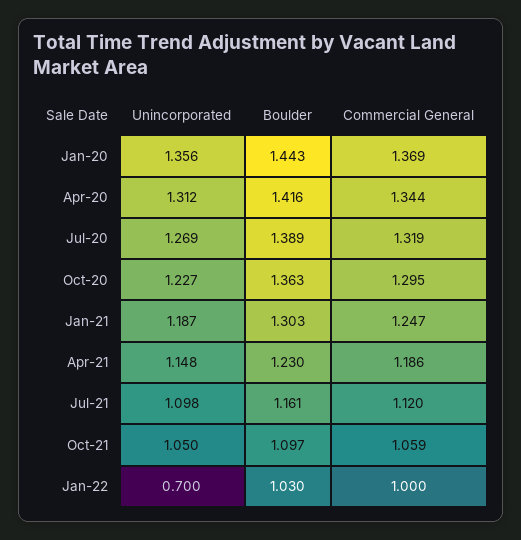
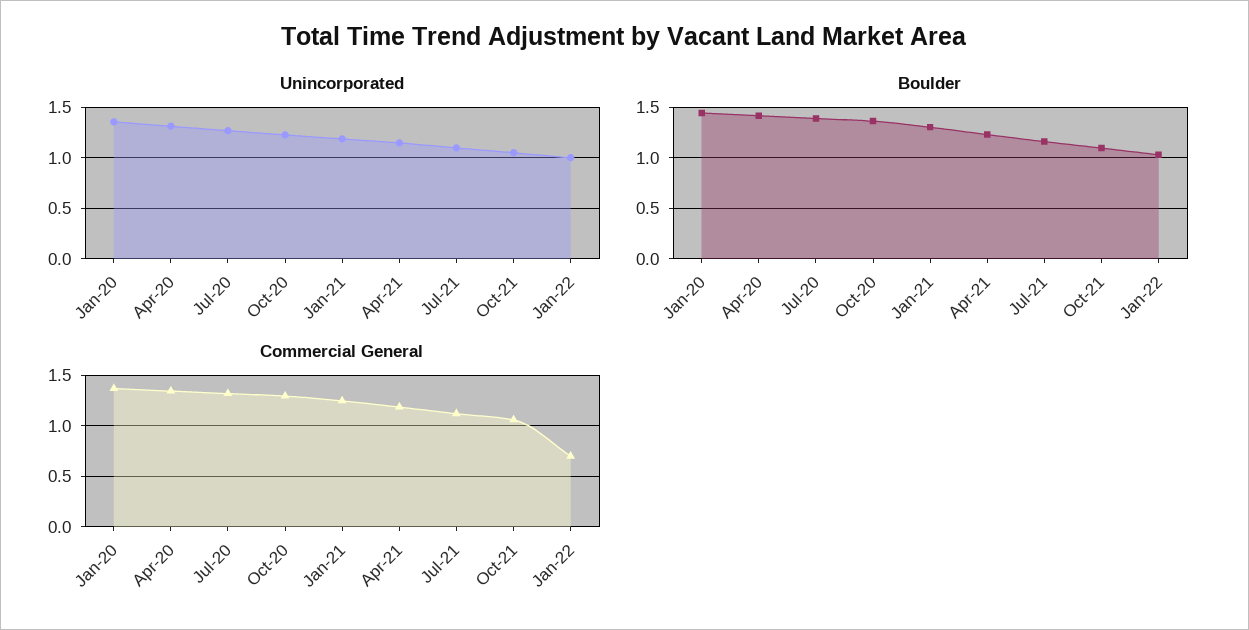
Unincorporated, Jan-22: 0.7 -> 1
Commercial General, Jan-22: 1 -> 0.7

